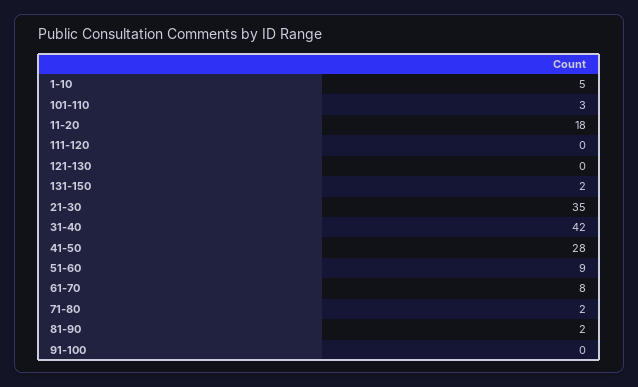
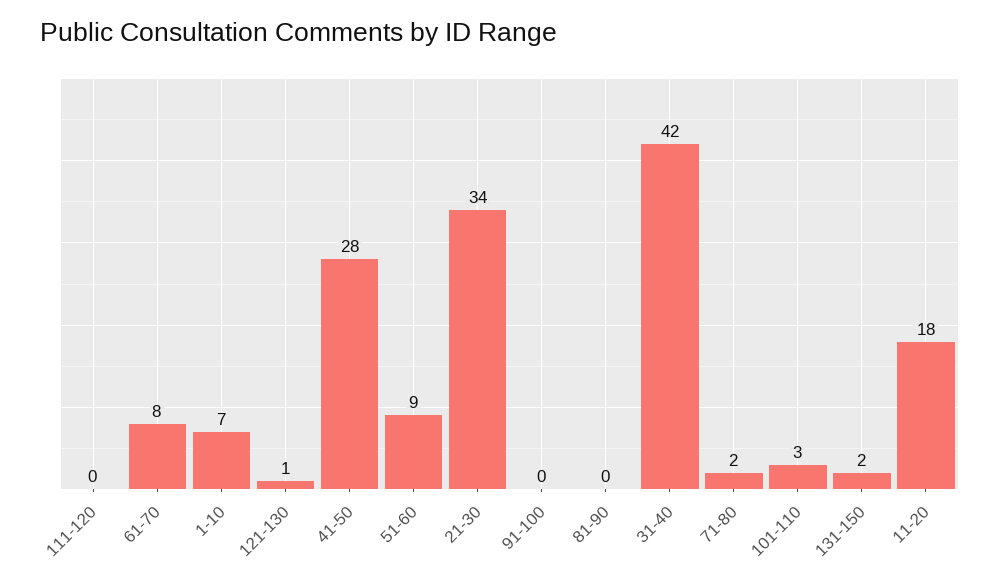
1-10: 5 -> 7
121-130: 0 -> 1
21-30: 35 -> 34
81-90: 2 -> 0

